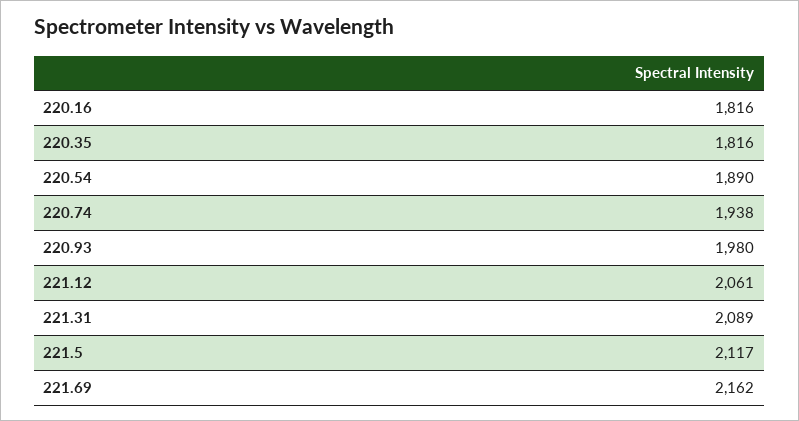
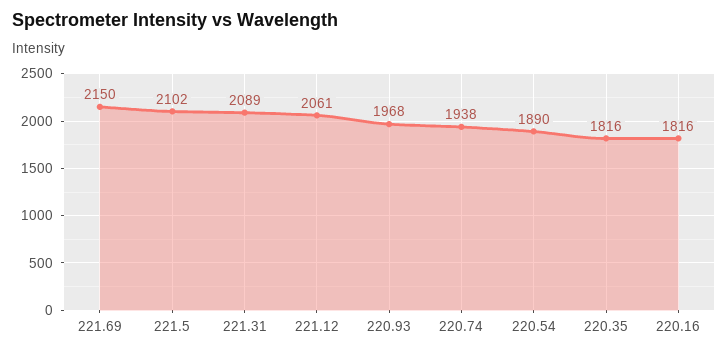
220.93: 1980 -> 1968
221.5: 2117 -> 2102
221.69: 2162 -> 2150

